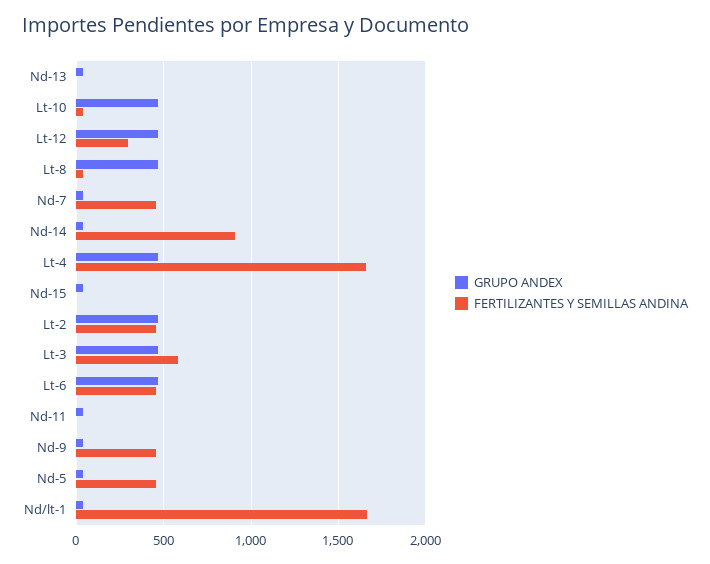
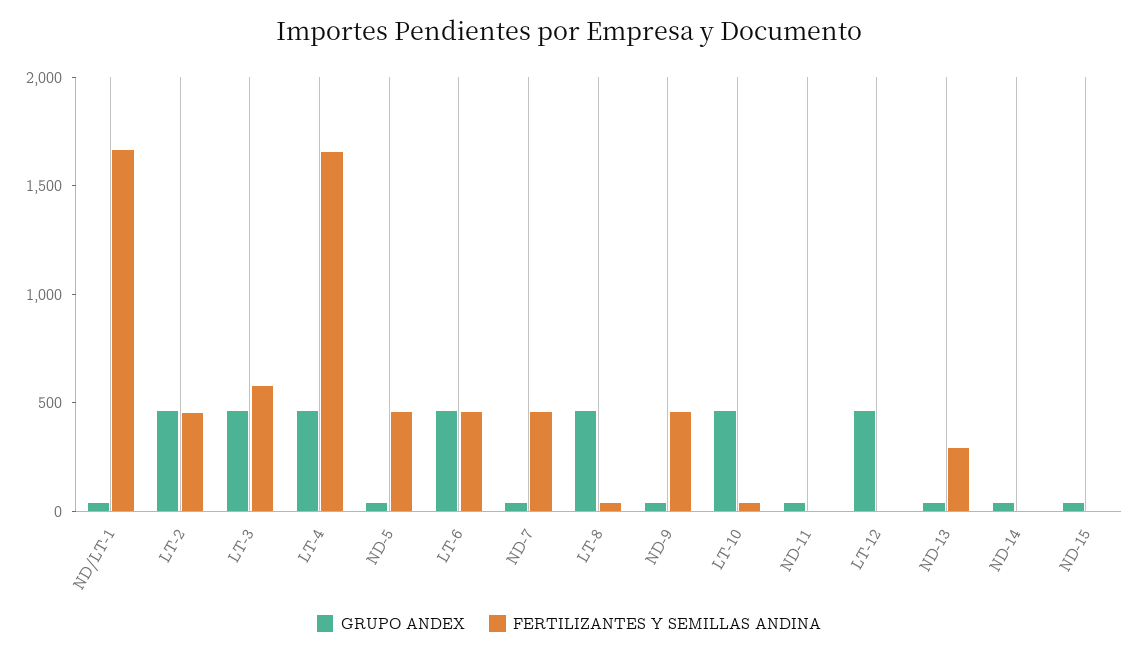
FERTILIZANTES Y SEMILLAS ANDINA, Nd-13: 0 -> 300
FERTILIZANTES Y SEMILLAS ANDINA, Lt-12: 300 -> 0
FERTILIZANTES Y SEMILLAS ANDINA, Nd-14: 900 -> 0

